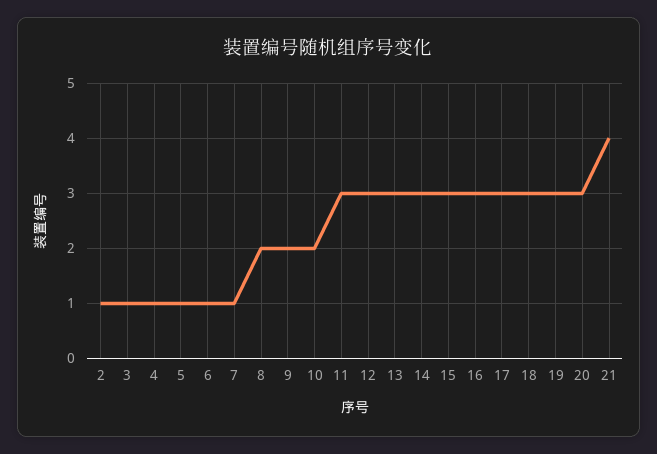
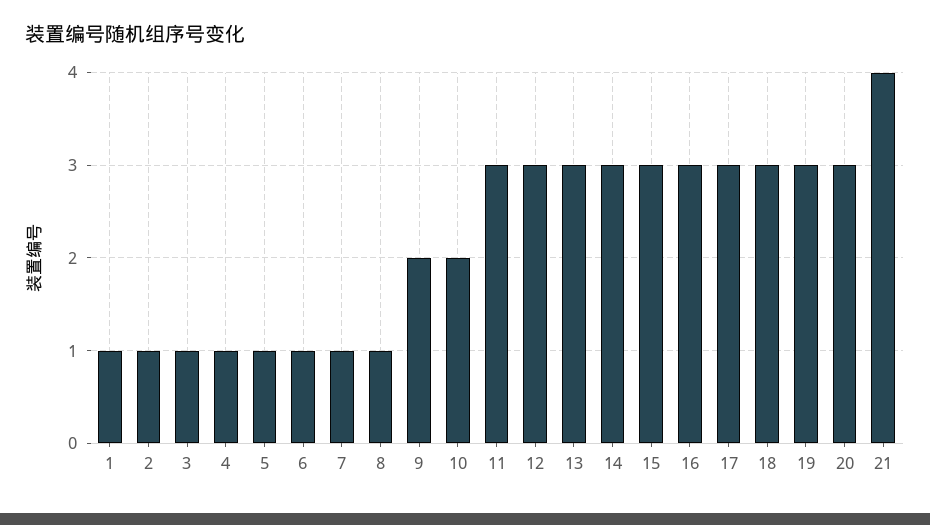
8: 2 -> 1
1: none -> 1

